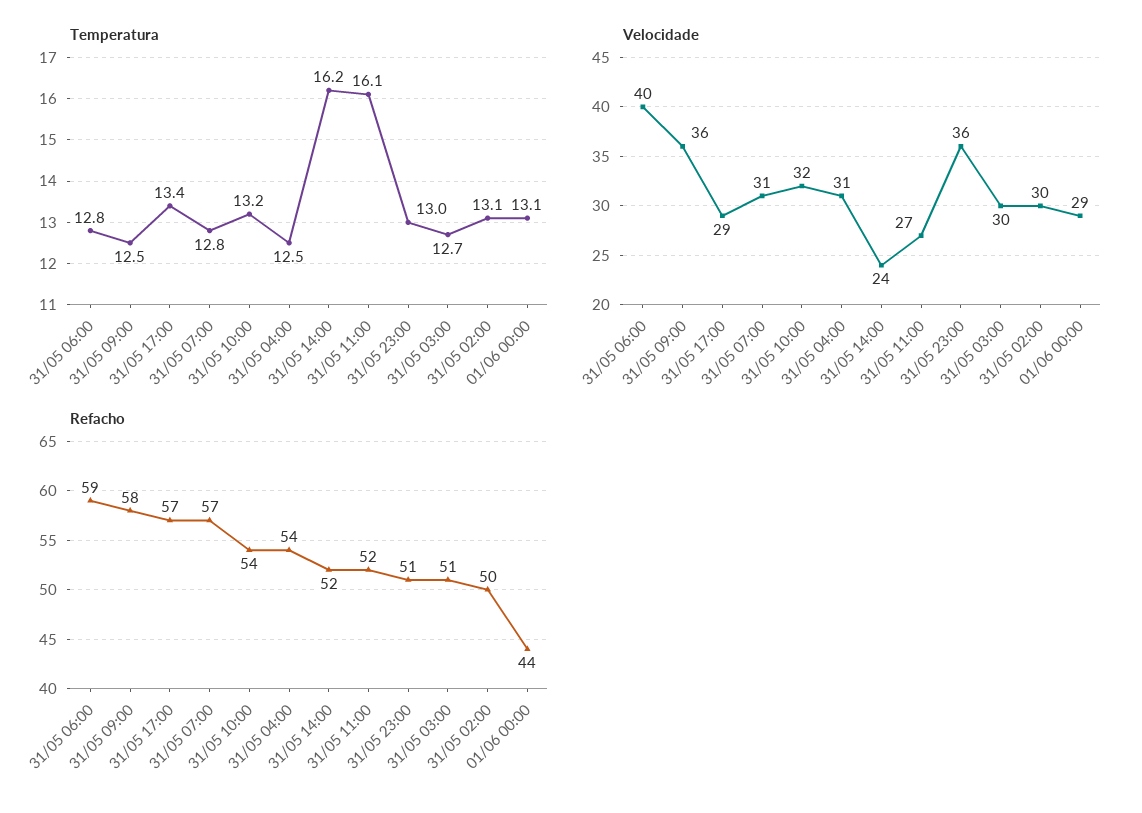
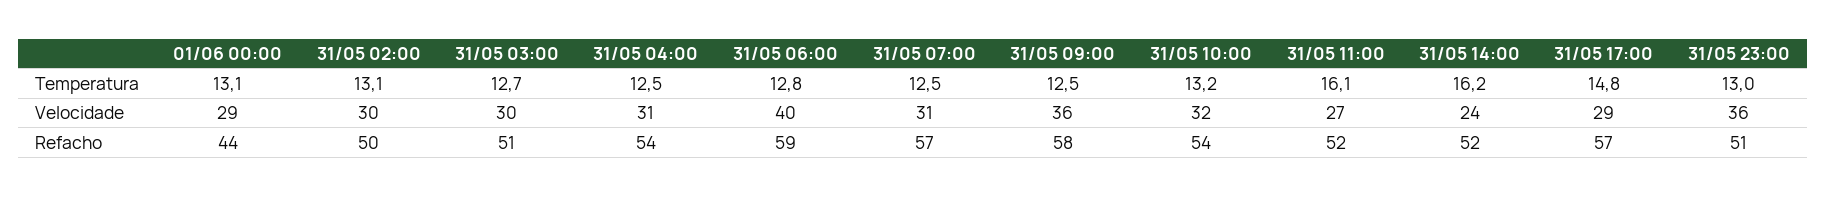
Temperatura, 31/05 17:00: 13.4 -> 14.8
Temperatura, 31/05 07:00: 12.8 -> 12.5

